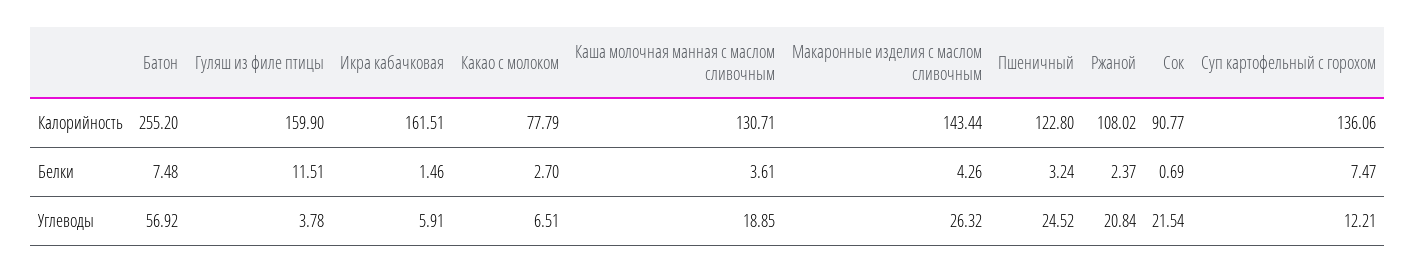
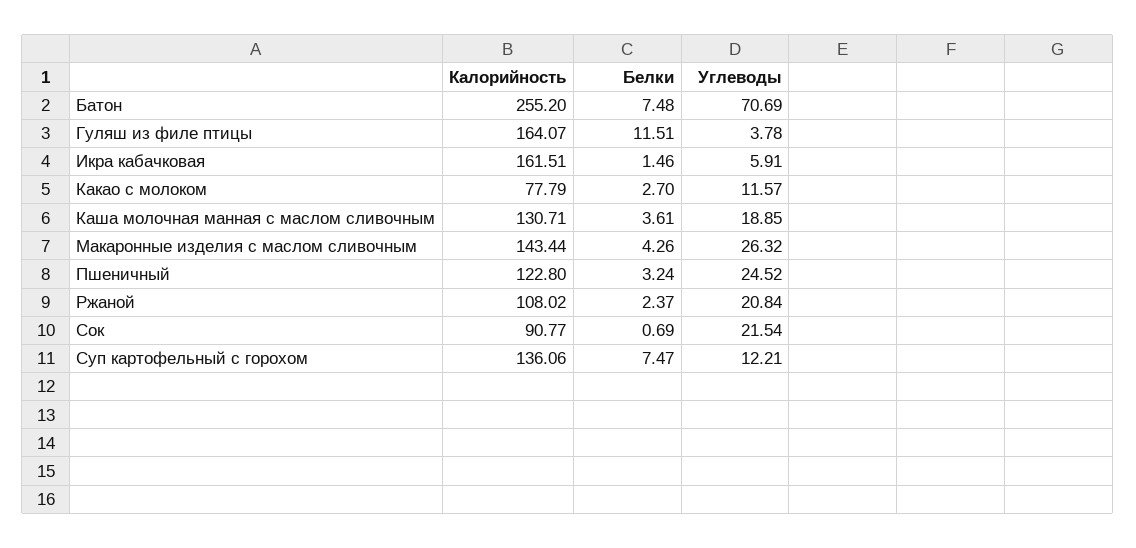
Гуляш из филе птицы, Калорийность: 159.9 -> 164.07
Батон, Углеводы: 56.92 -> 70.69
Какао с молоком, Углеводы: 6.51 -> 11.57

